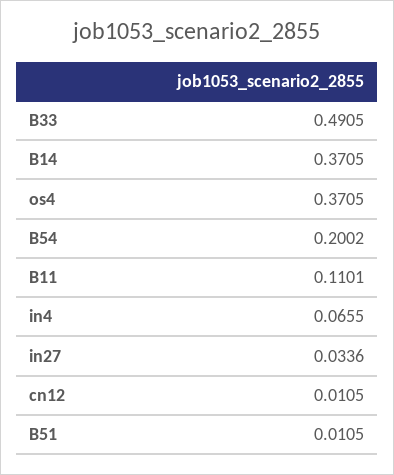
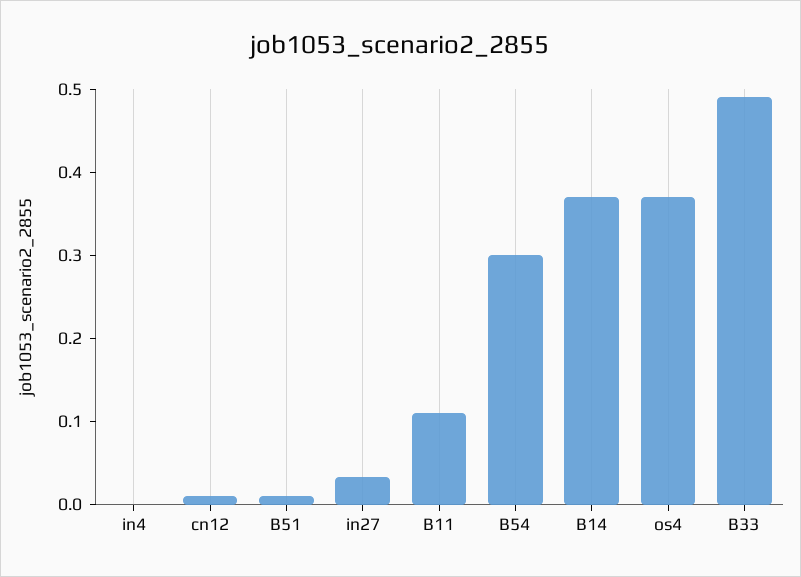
B54: 0.2002 -> 0.3
in4: 0.0655 -> 0

